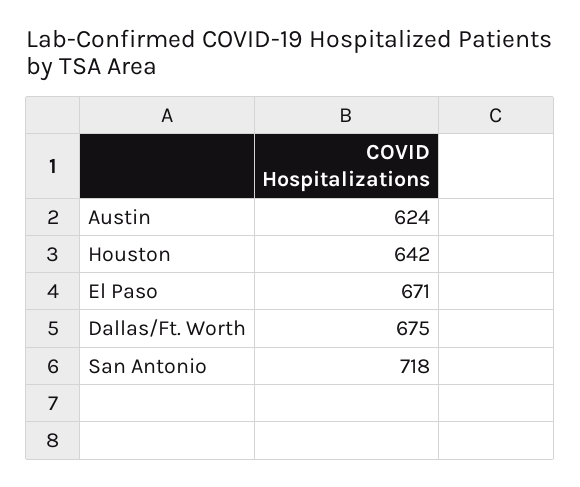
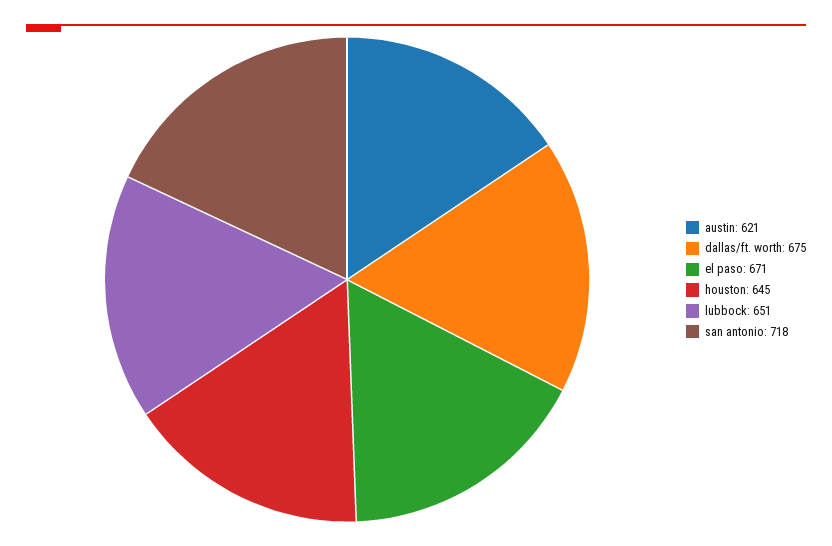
Austin: 624 -> 621
Houston: 642 -> 645
lubbock: none -> 651

